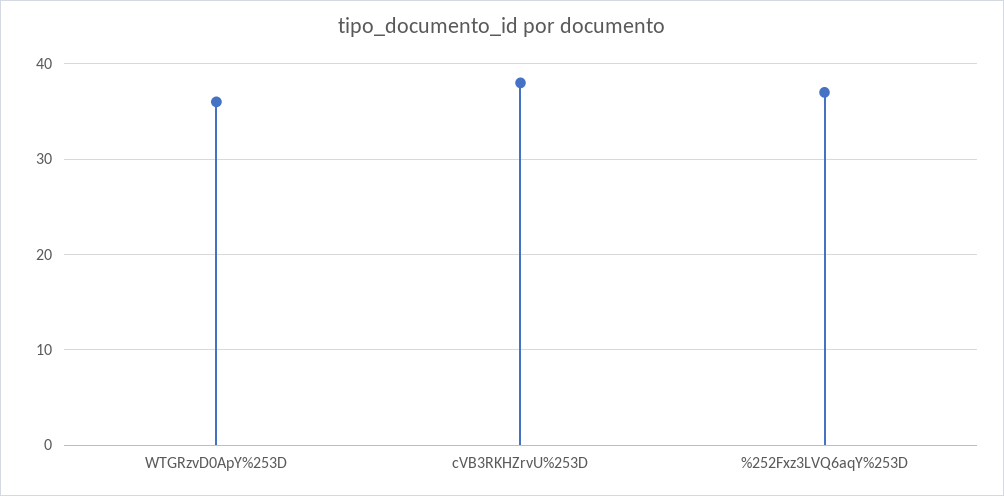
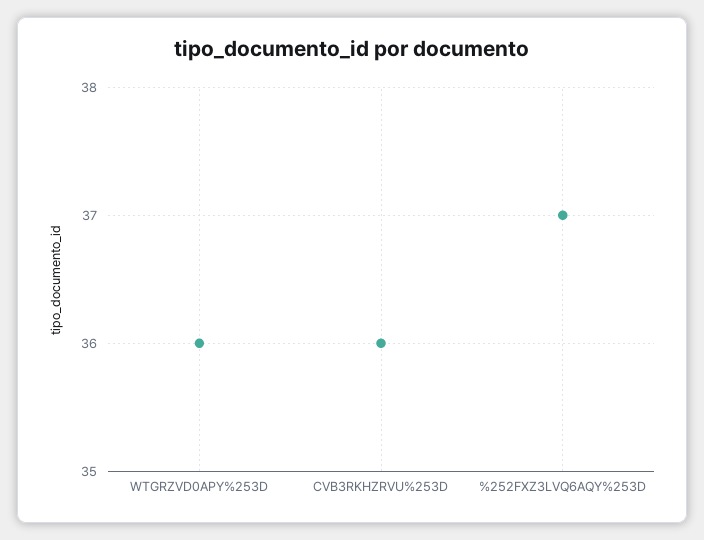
cVB3RKHZrvU%253D: 38 -> 36

